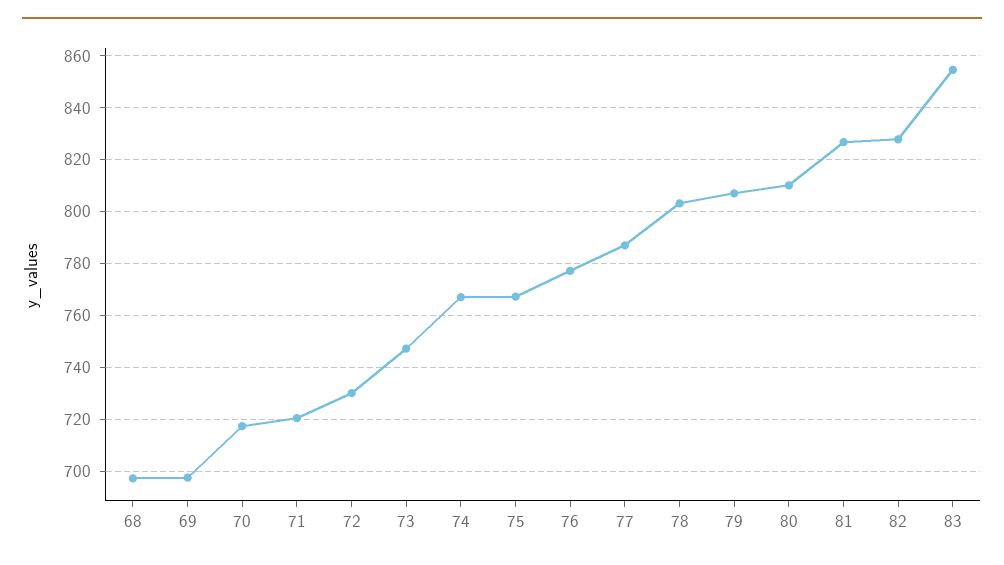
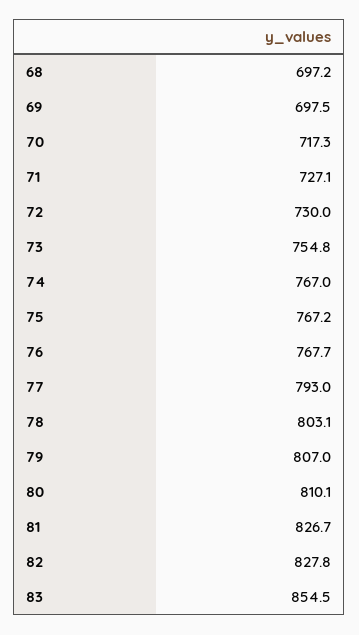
71: 720 -> 727.1
73: 747.5 -> 754.8
76: 777.5 -> 767.7
77: 787.5 -> 793

